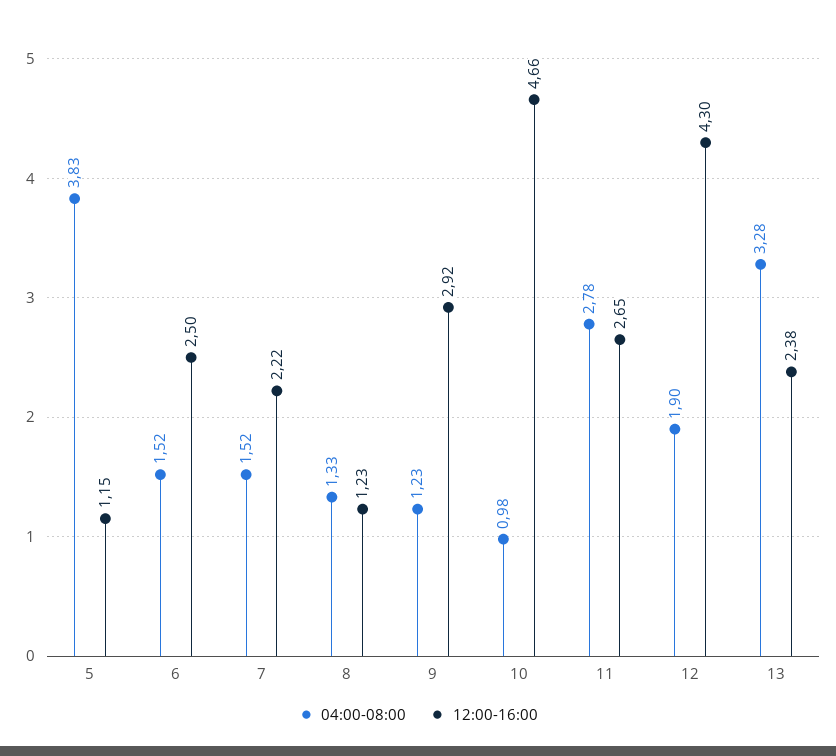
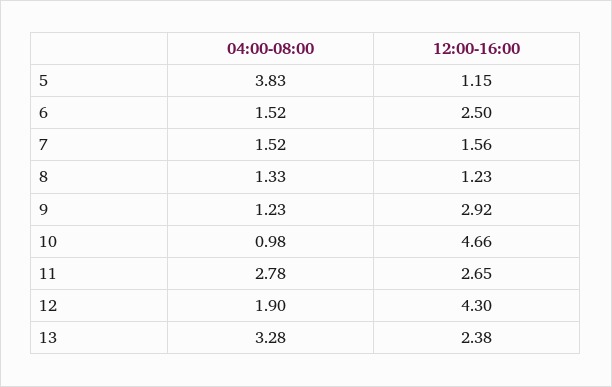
12:00-16:00, 7: 2.22 -> 1.56

